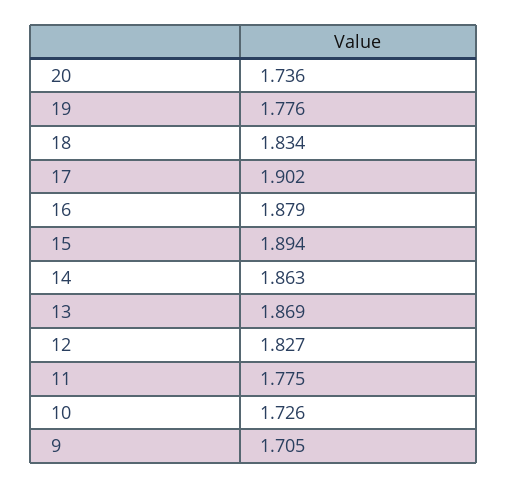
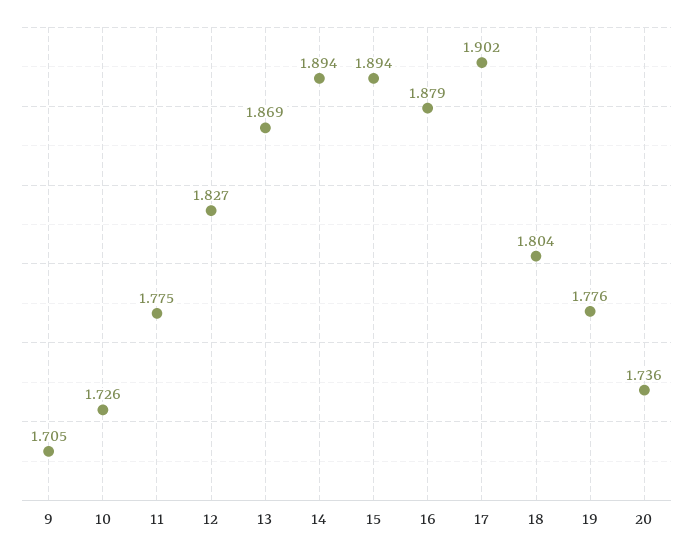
18: 1.834 -> 1.804
14: 1.863 -> 1.894

